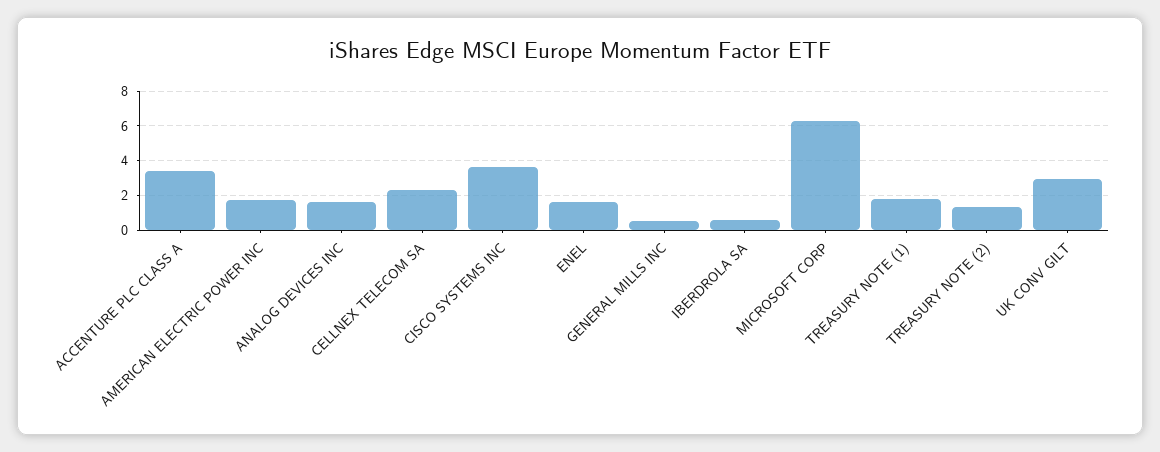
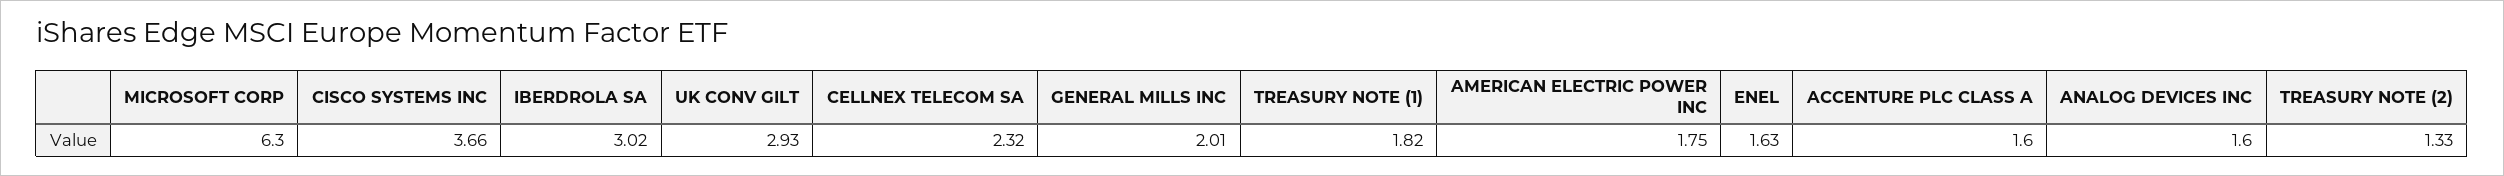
ACCENTURE PLC CLASS A: 3.5 -> 1.6
GENERAL MILLS INC: 0.5 -> 2.01
IBERDROLA SA: 0.5 -> 3.02

